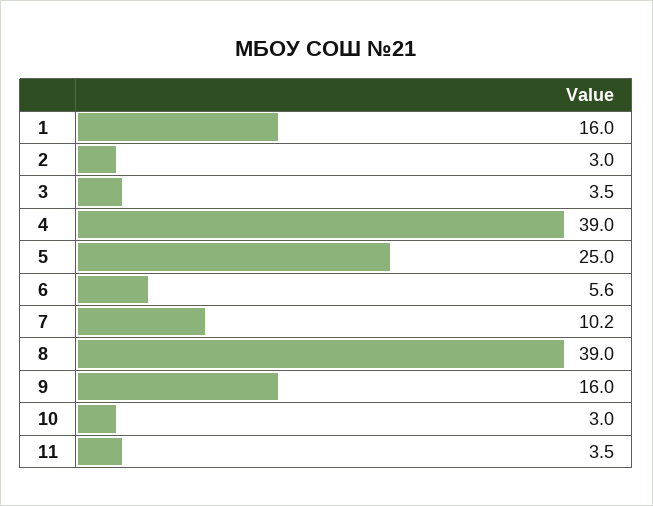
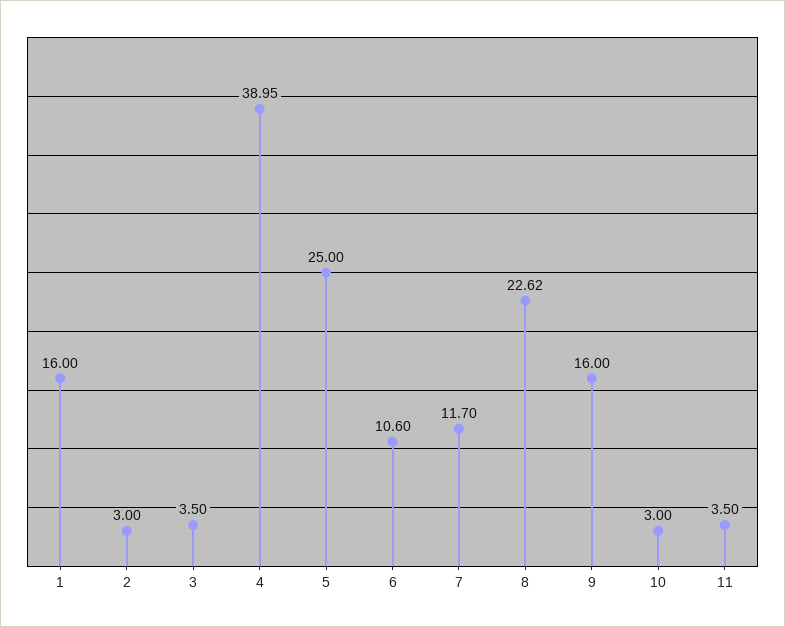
6: 5.6 -> 10.6
7: 10.2 -> 11.7
8: 39 -> 22.62

